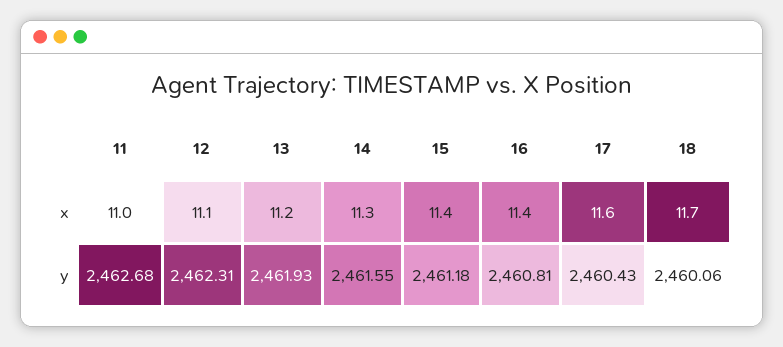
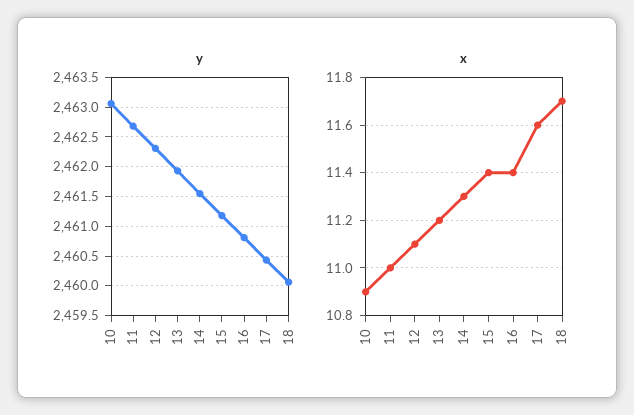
y, 10: none -> 2463
x, 10: none -> 10.9

